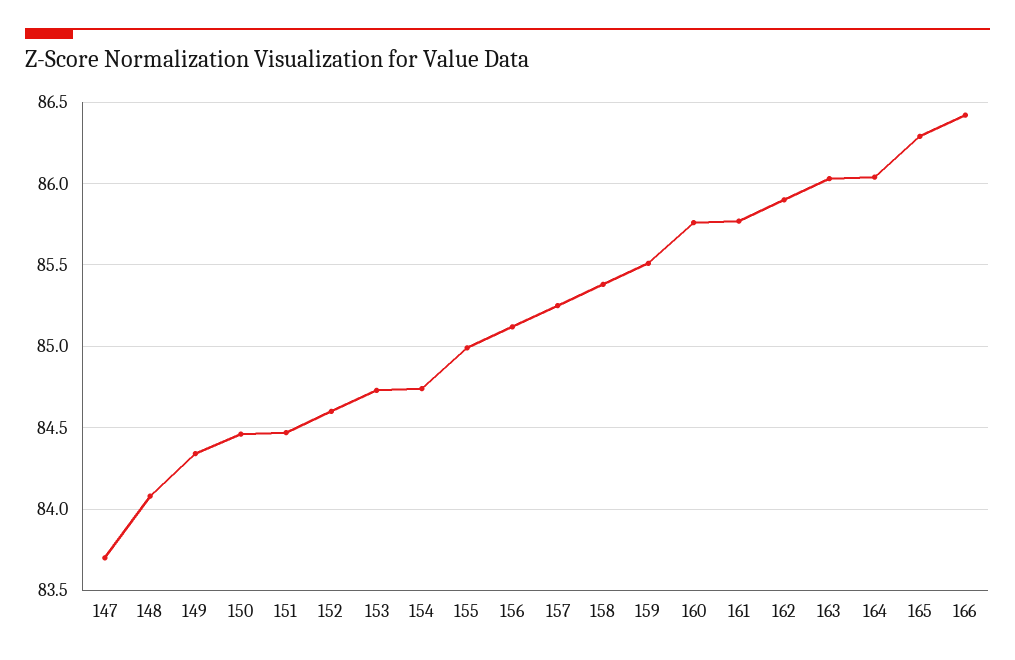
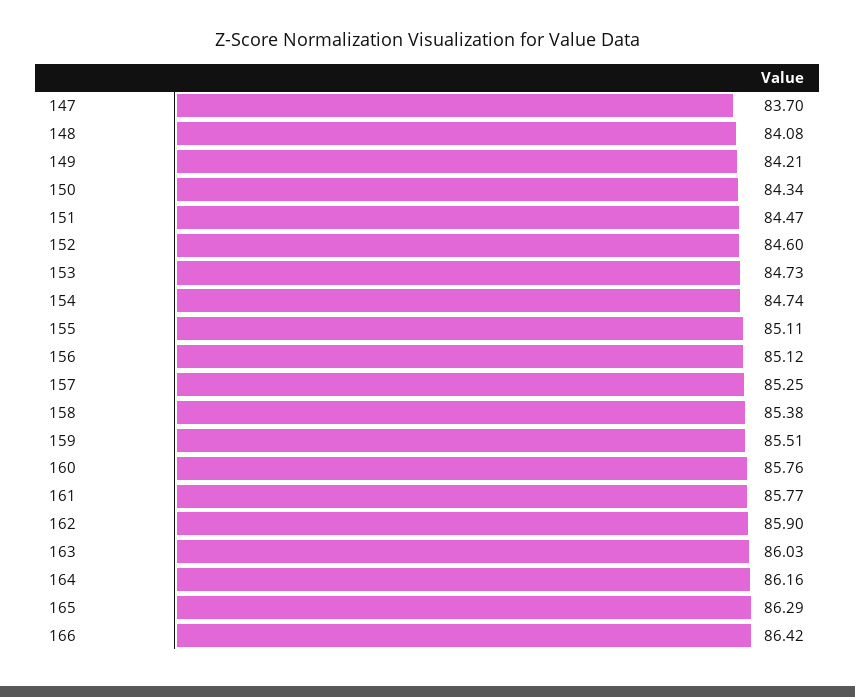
149: 84.35 -> 84.21
150: 84.45 -> 84.34
155: 85 -> 85.11
164: 86.05 -> 86.16

